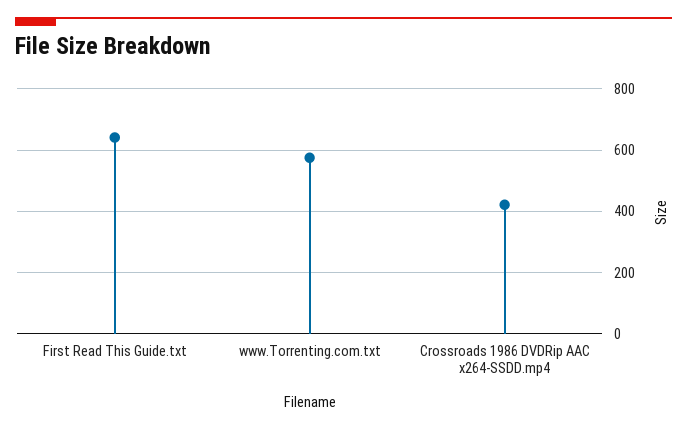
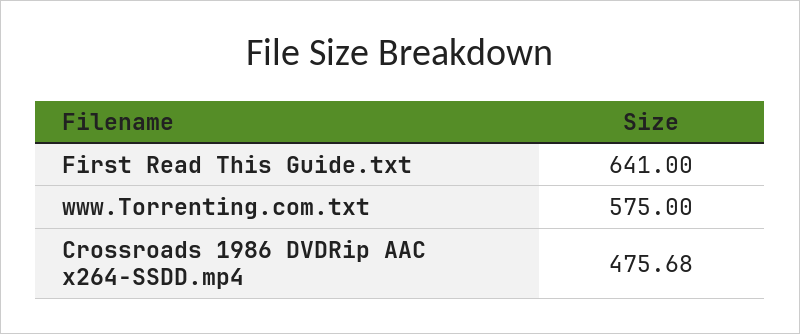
Crossroads 1986 DVDRip AAC x264-SSDD.mp4: 420 -> 475.68

